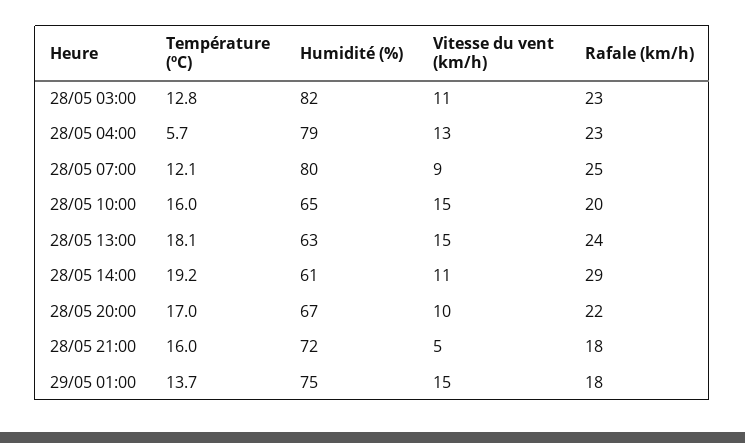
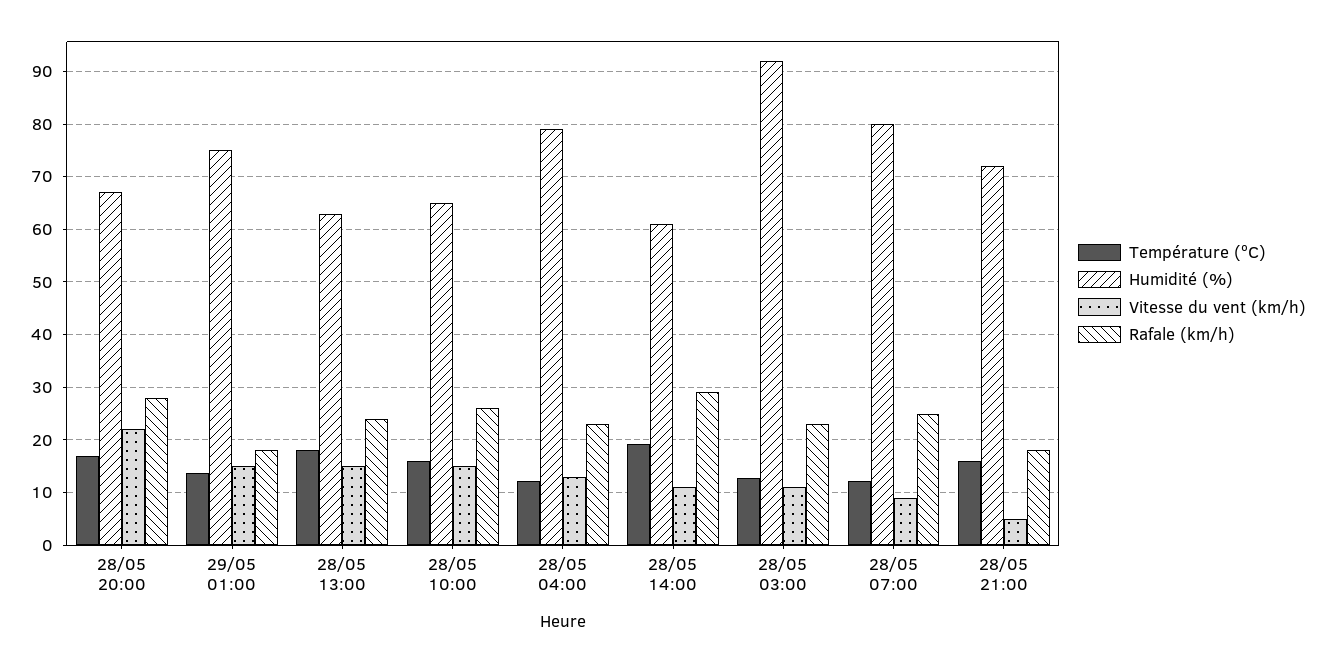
Humidité (%), 28/05 03:00: 82 -> 92
Température (ºC), 28/05 04:00: 5.7 -> 12
Rafale (km/h), 28/05 10:00: 20 -> 26
Vitesse du vent (km/h), 28/05 20:00: 10 -> 22
Rafale (km/h), 28/05 20:00: 22 -> 28

